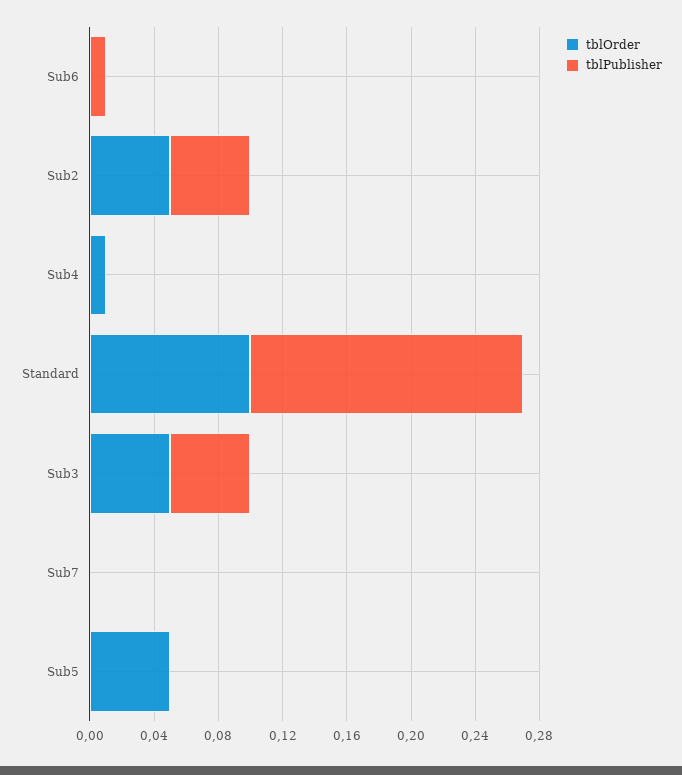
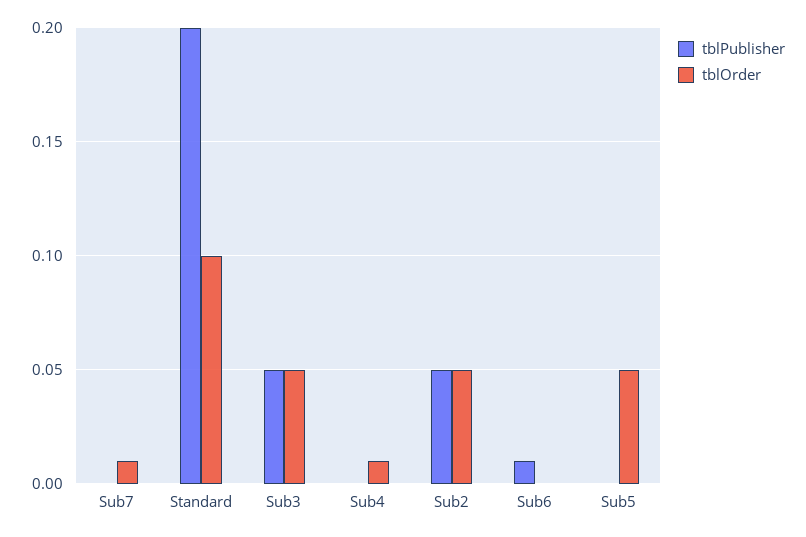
tblPublisher, Standard: 0.17 -> 0.2
tblOrder, Sub7: 0 -> 0.01

